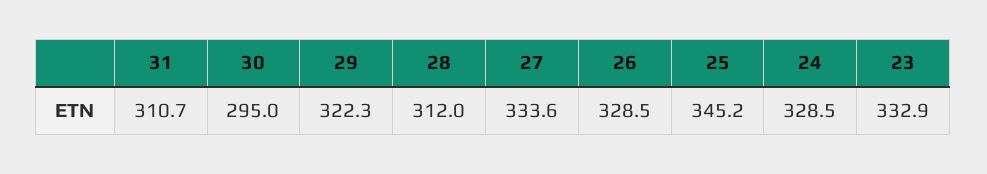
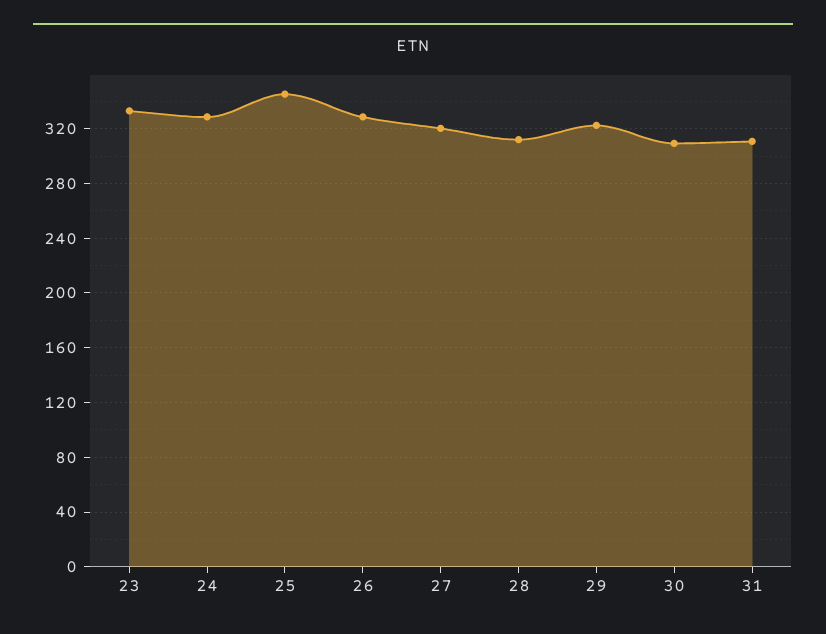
30: 295 -> 310
27: 333.6 -> 320

